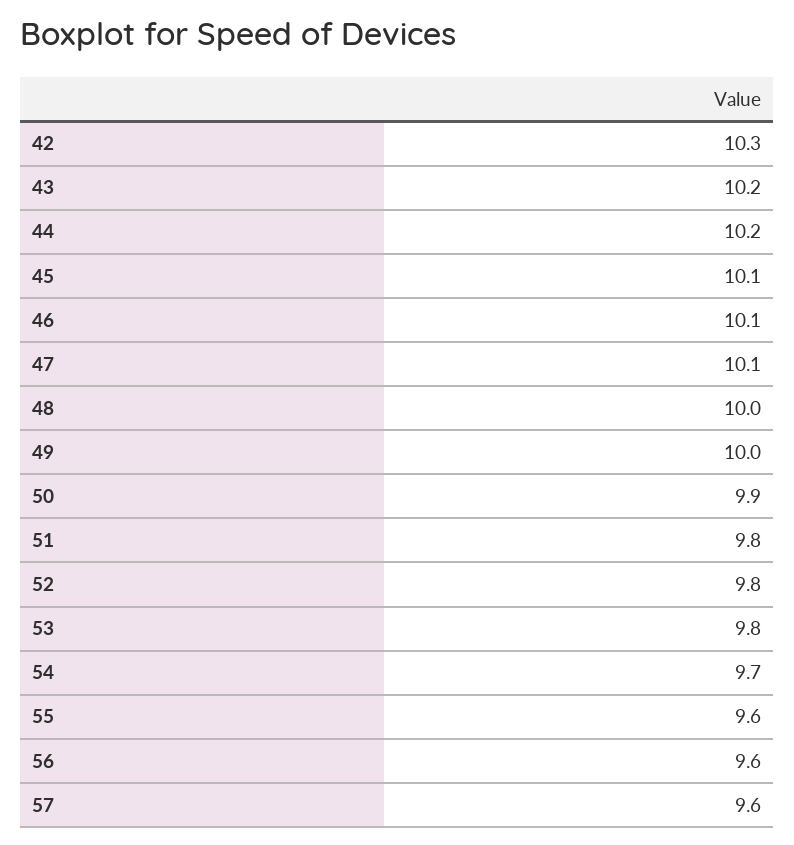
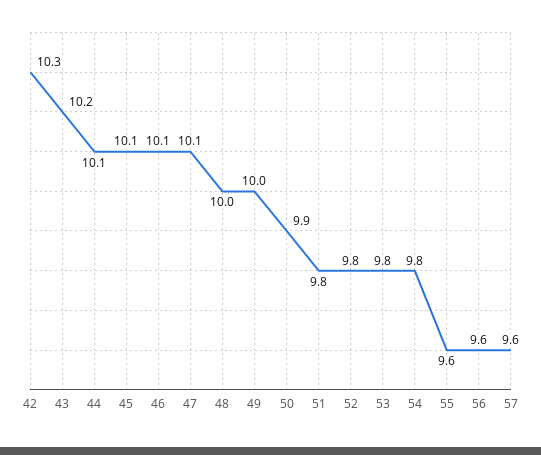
44: 10.2 -> 10.1
54: 9.7 -> 9.8

